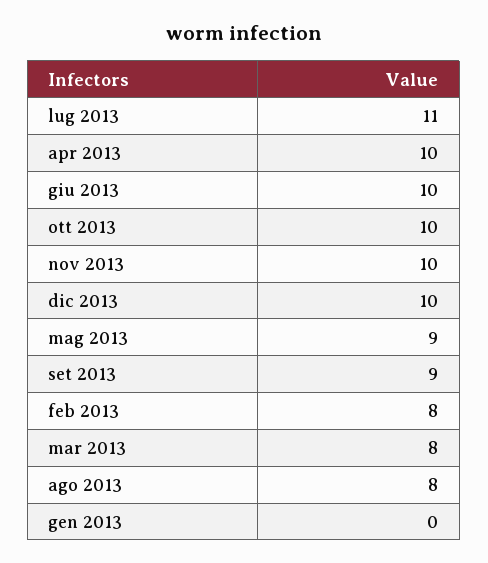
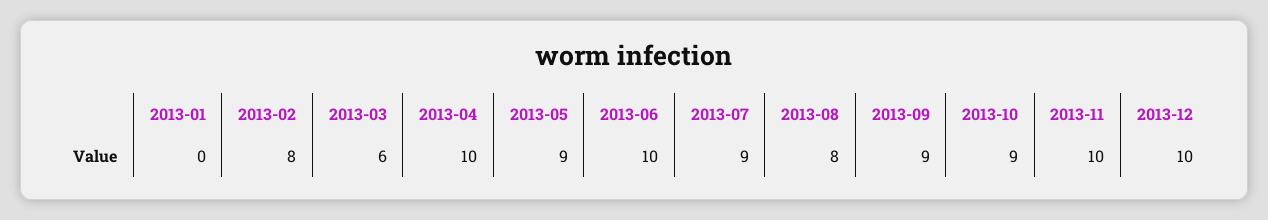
lug 2013: 11 -> 9
ott 2013: 10 -> 9
mar 2013: 8 -> 6

